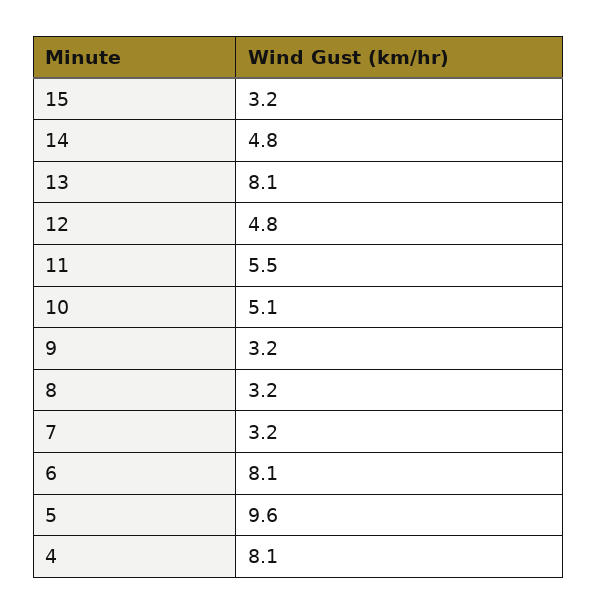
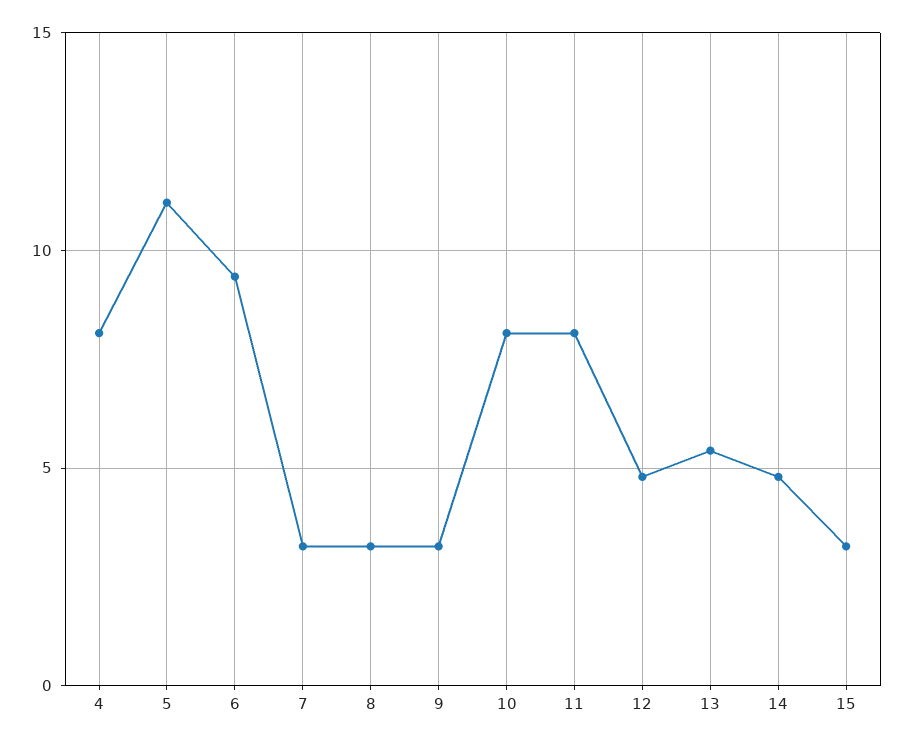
13: 8.1 -> 5.5
11: 5.5 -> 8
10: 5.1 -> 8
6: 8.1 -> 9.5
5: 9.6 -> 11

